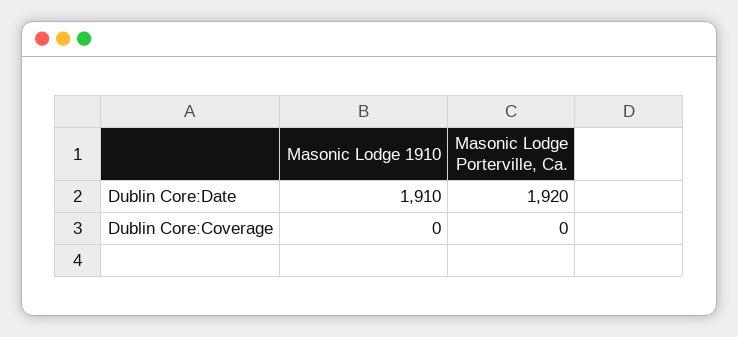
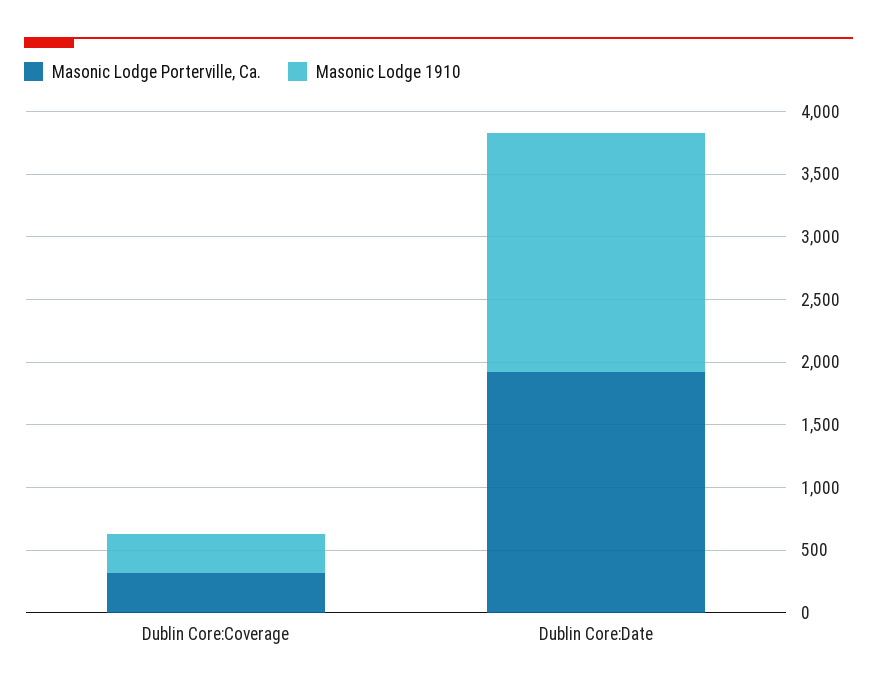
Masonic Lodge 1910, Dublin Core:Coverage: 0 -> 300
Masonic Lodge Porterville, Ca., Dublin Core:Coverage: 0 -> 300

